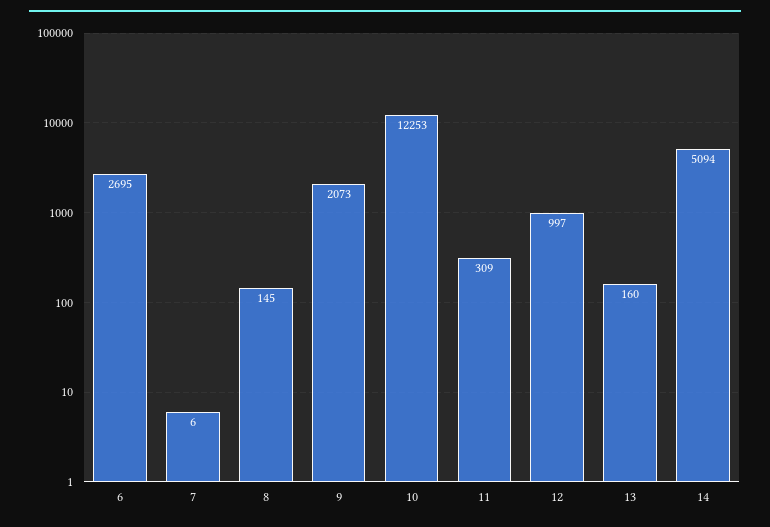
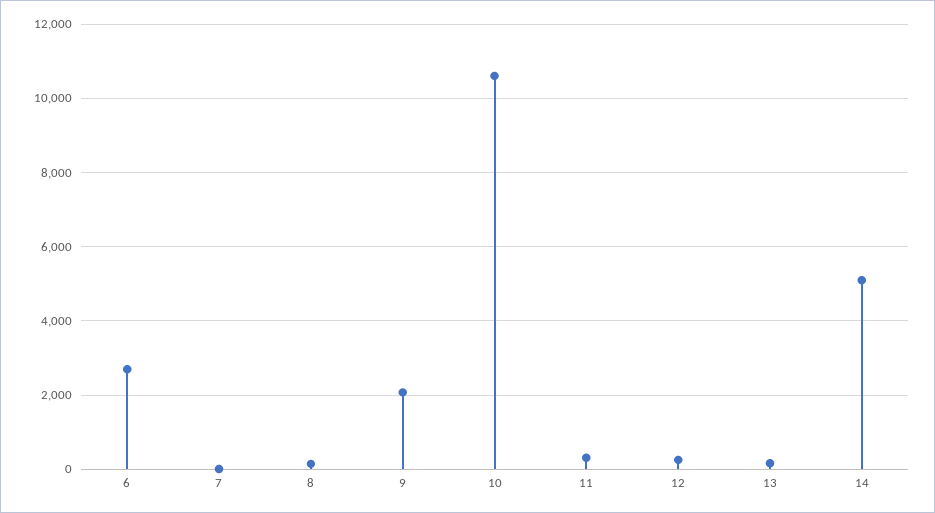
10: 12253 -> 10600
12: 997 -> 200

